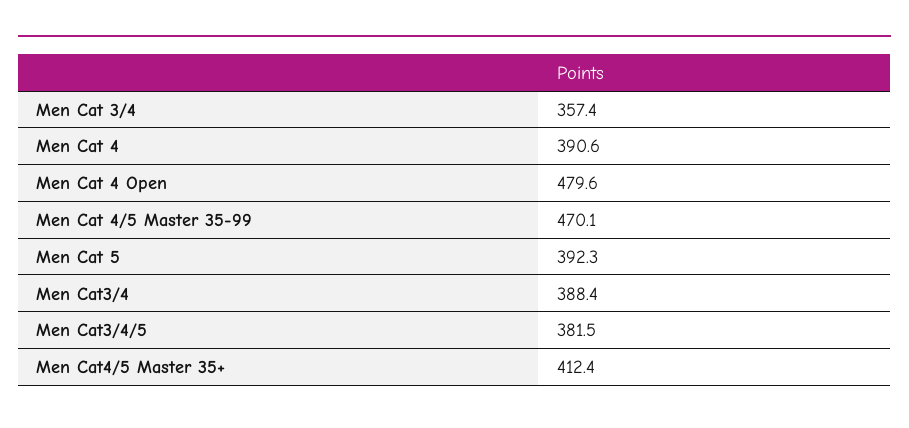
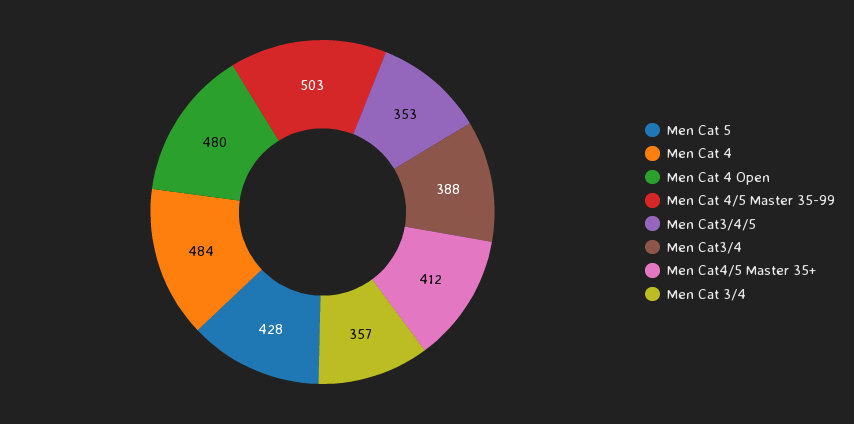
Men Cat 4: 390.6 -> 484
Men Cat 4/5 Master 35-99: 470.1 -> 503
Men Cat 5: 392.3 -> 428
Men Cat3/4/5: 381.5 -> 353

